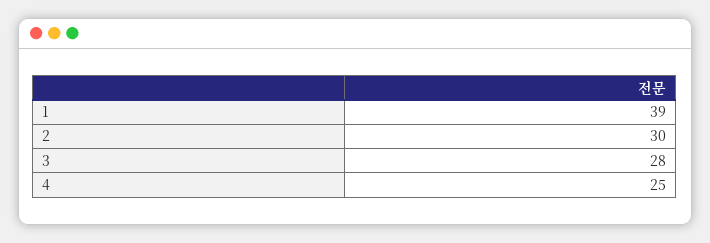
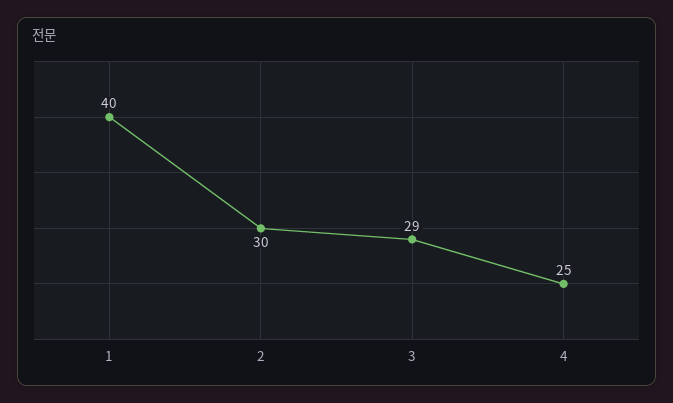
1: 39 -> 40
3: 28 -> 29

